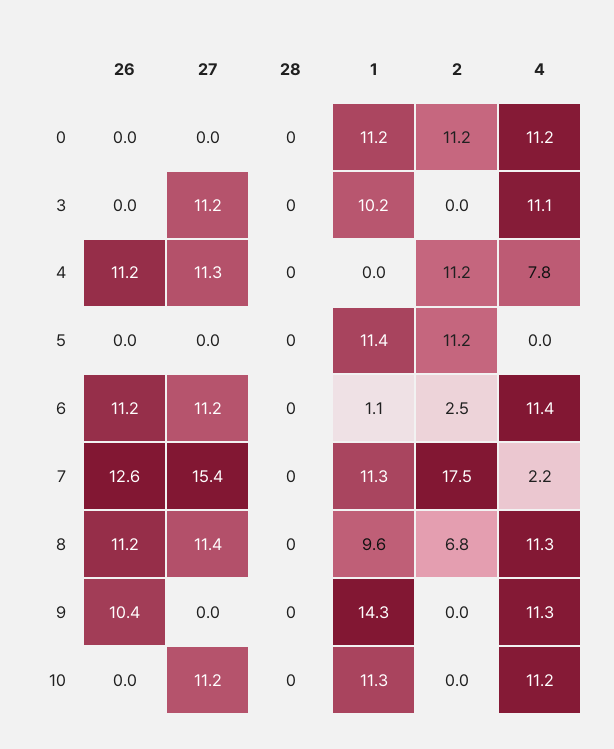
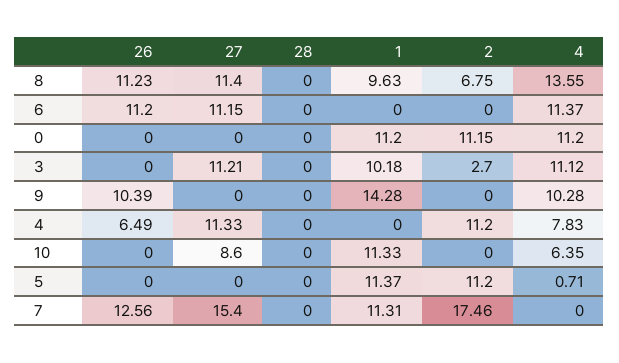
2, 3: 0 -> 2.7
26, 4: 11.2 -> 6.49
4, 5: 0 -> 0.71
1, 6: 1.1 -> 0
2, 6: 2.5 -> 0
4, 7: 2.2 -> 0
4, 8: 11.3 -> 13.55
4, 9: 11.3 -> 10.28
27, 10: 11.2 -> 8.6
4, 10: 11.2 -> 6.35

